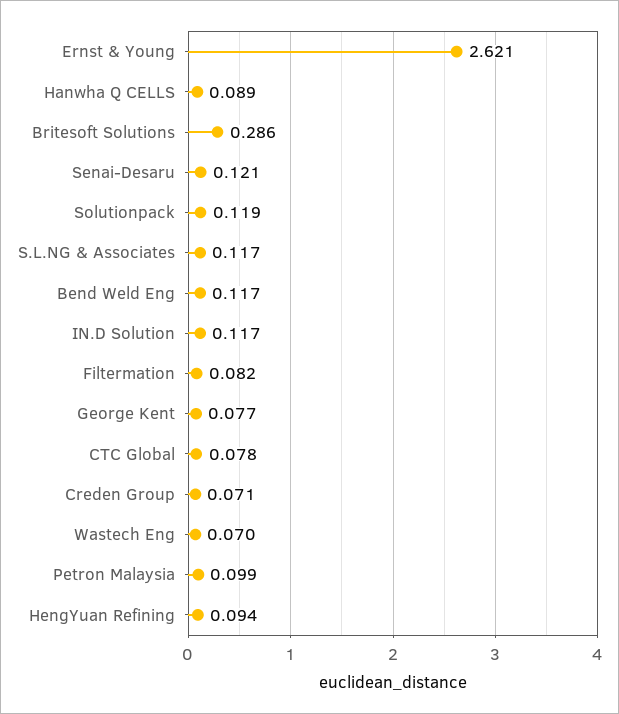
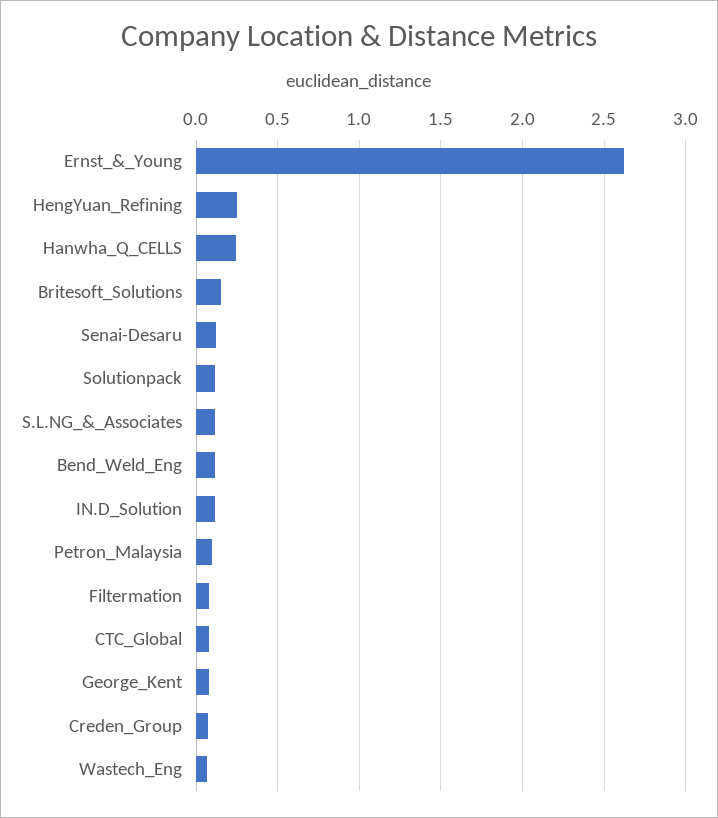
Hanwha Q CELLS: 0.089 -> 0.25
Britesoft Solutions: 0.286 -> 0.15
HengYuan Refining: 0.094 -> 0.25

